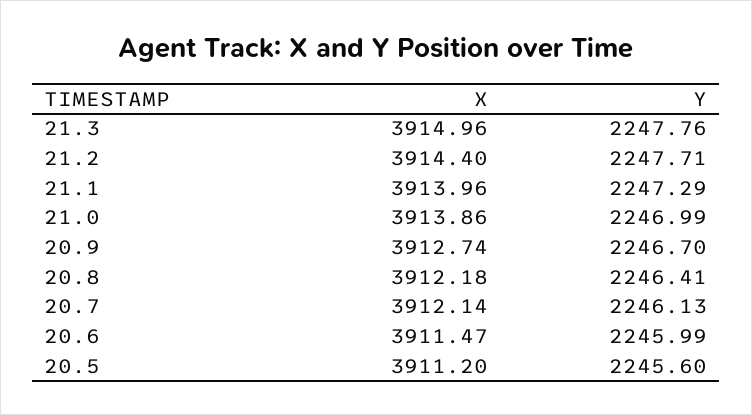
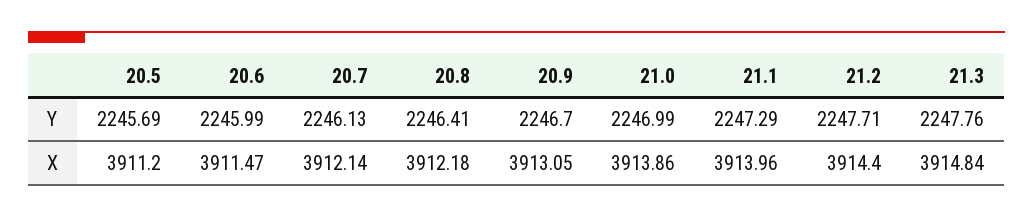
X, 21.3: 3914.96 -> 3914.84
X, 20.9: 3912.74 -> 3913.05
Y, 20.5: 2245.6 -> 2245.69

